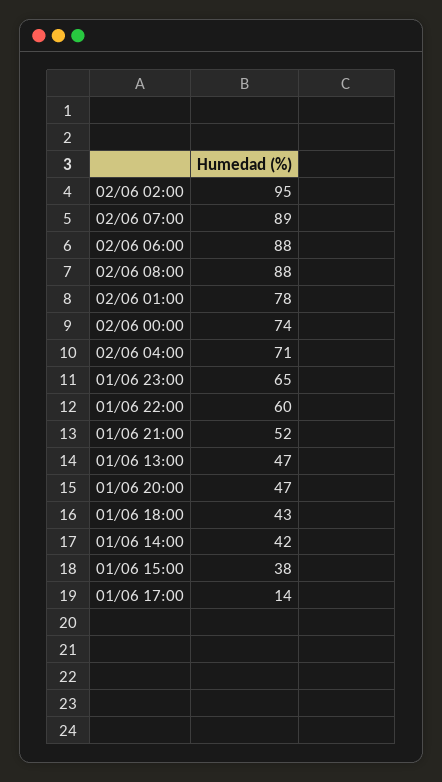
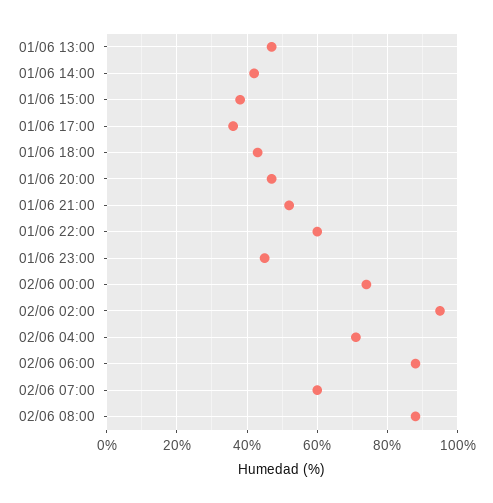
02/06 07:00: 89 -> 60
02/06 01:00: 78 -> none
01/06 23:00: 65 -> 45
01/06 17:00: 14 -> 35

